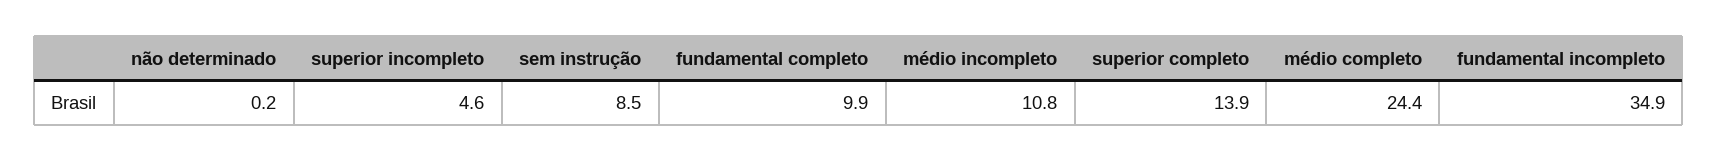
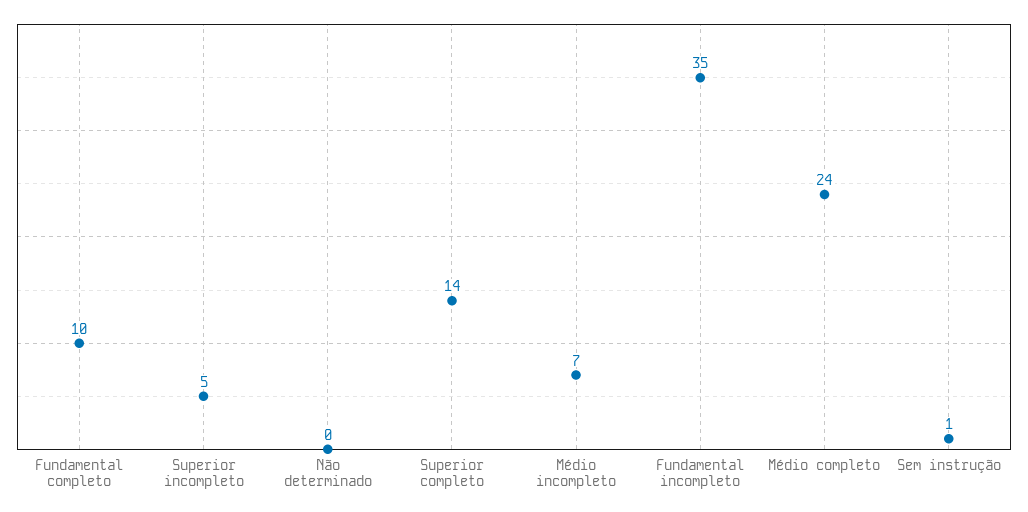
sem instrução: 8.5 -> 1
médio incompleto: 10.8 -> 7

